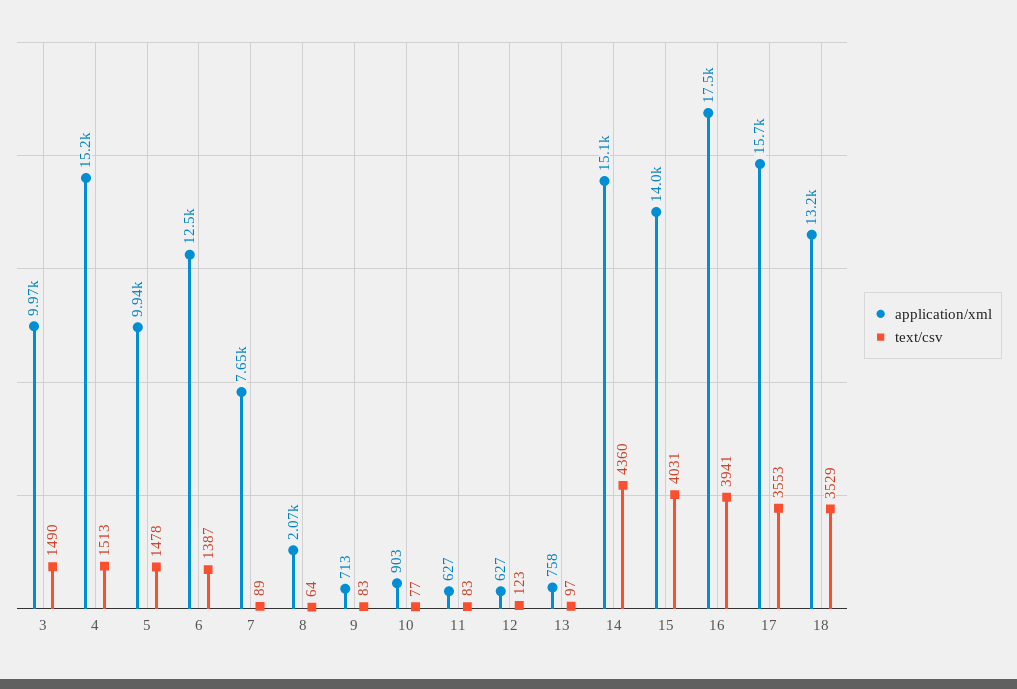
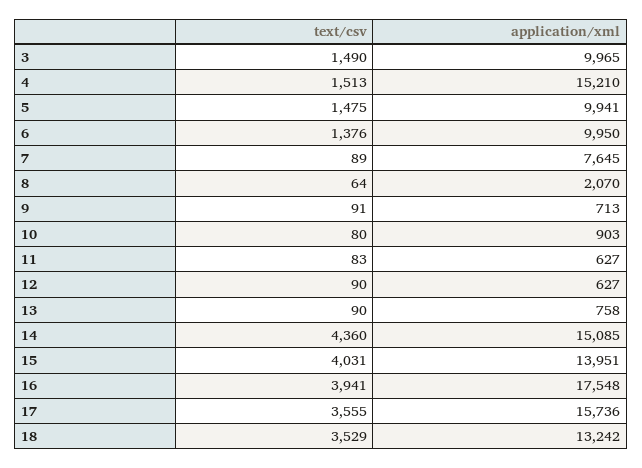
text/csv, 5: 1478 -> 1475
application/xml, 6: 12500 -> 9950
text/csv, 6: 1387 -> 1376
text/csv, 9: 83 -> 91
text/csv, 10: 77 -> 80
text/csv, 12: 123 -> 90
text/csv, 13: 97 -> 90
text/csv, 17: 3553 -> 3555

